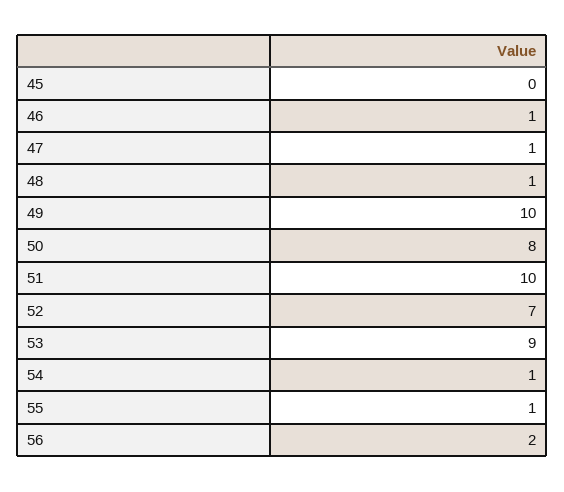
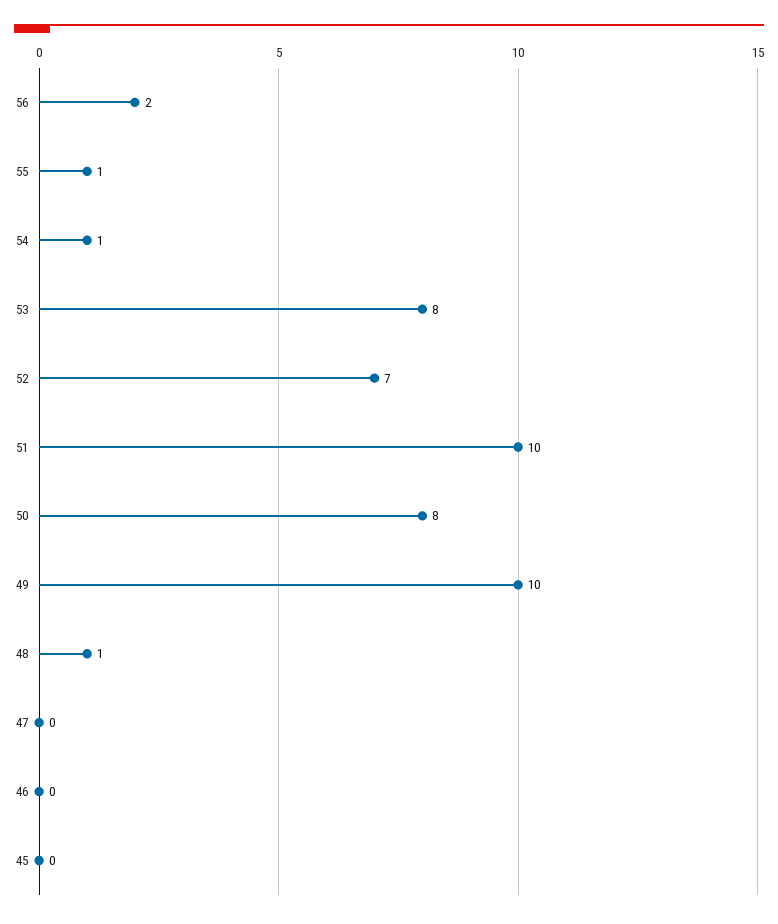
46: 1 -> 0
47: 1 -> 0
53: 9 -> 8

